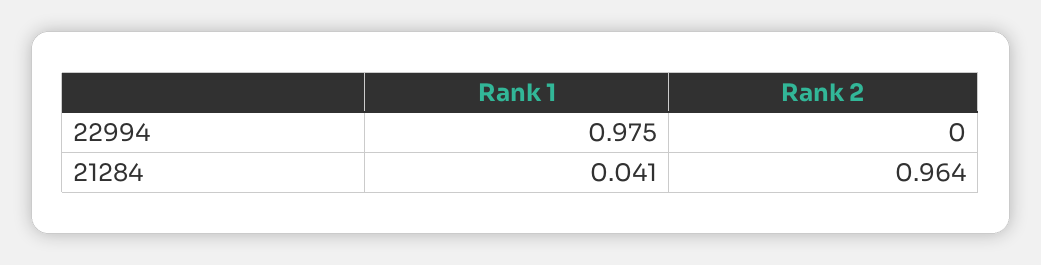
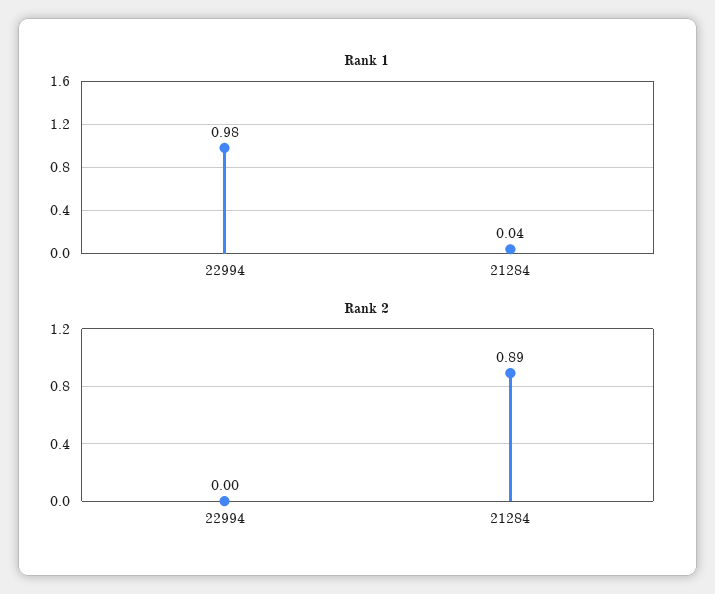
Rank 2, 21284: 0.964 -> 0.89

